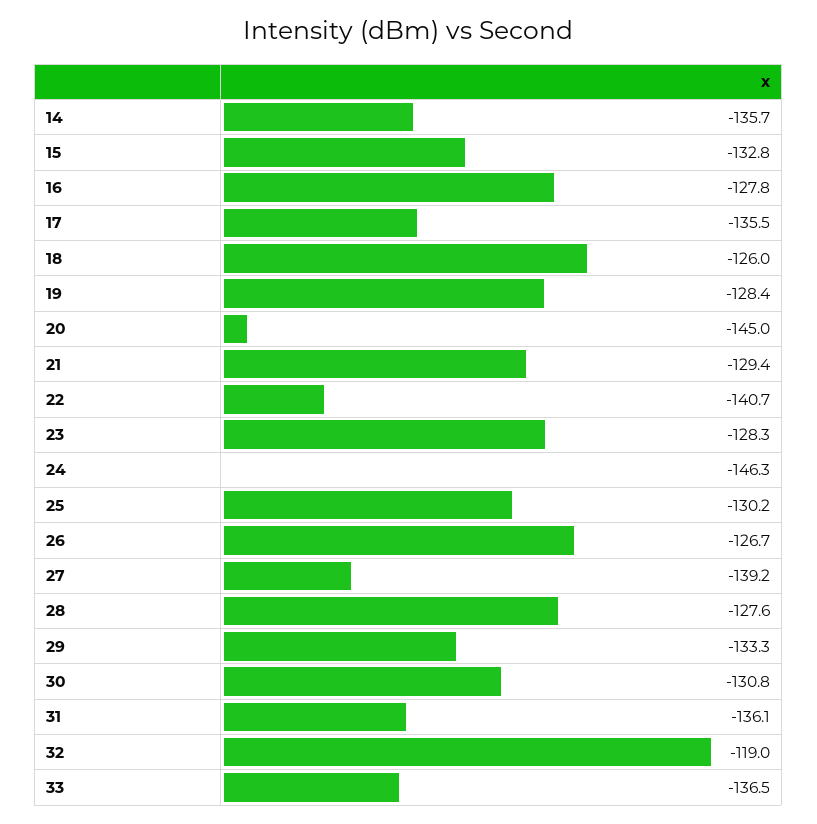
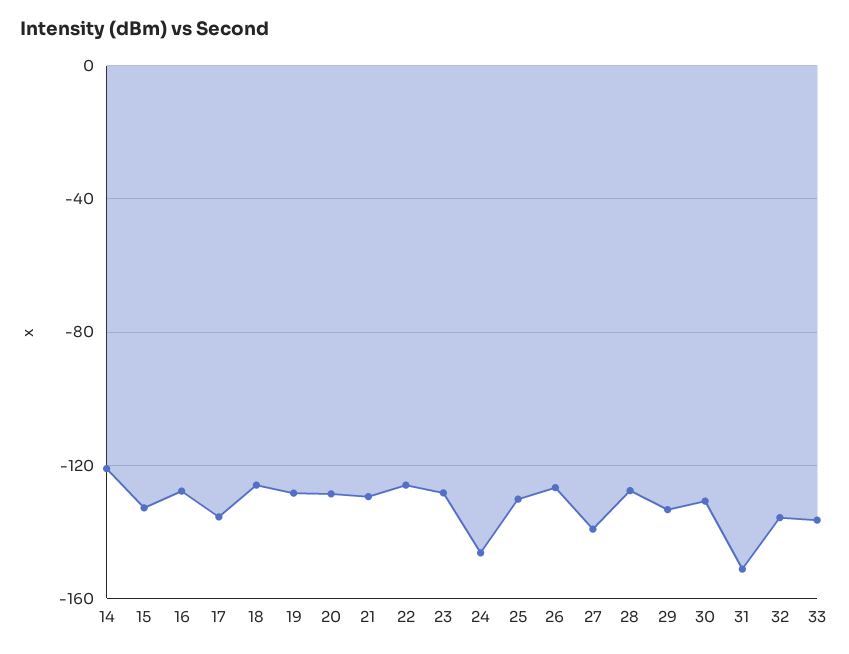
14: -135.7 -> -120
20: -145 -> -130
22: -140.7 -> -125
31: -136.1 -> -150
32: -119 -> -135

